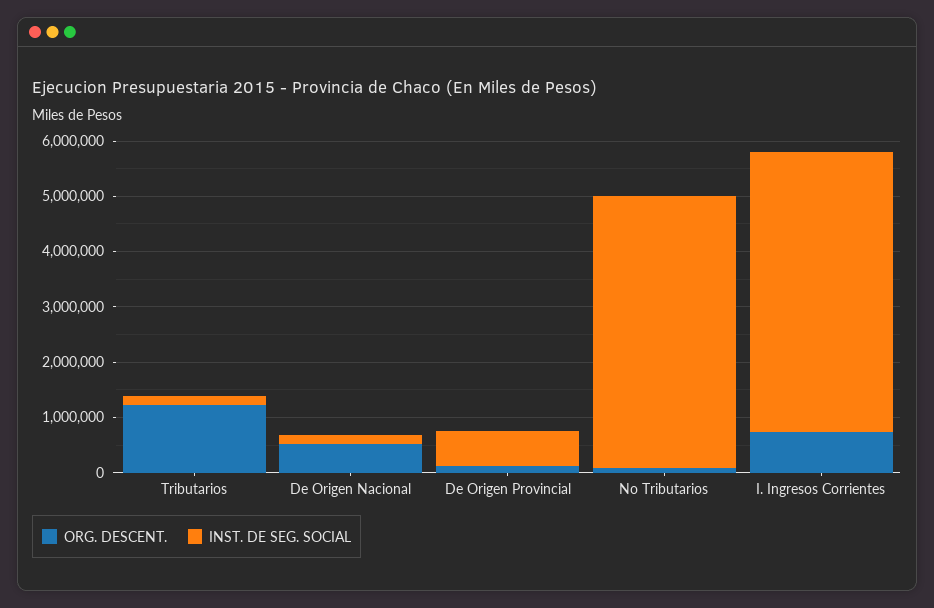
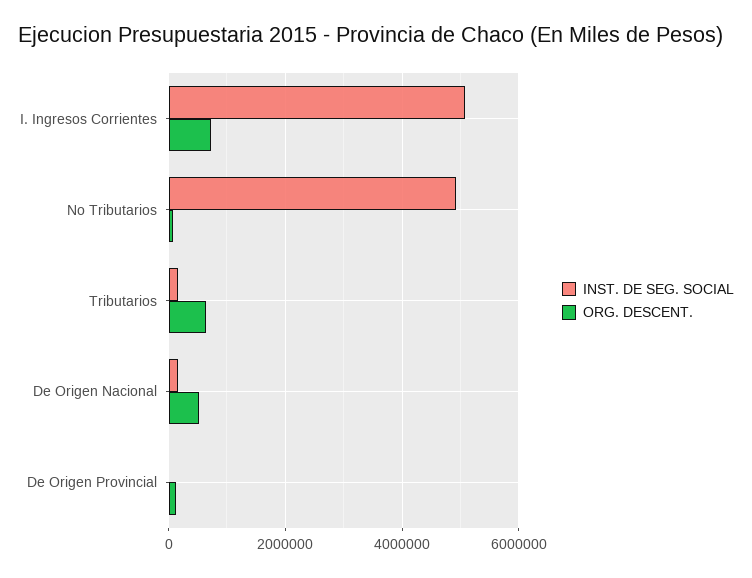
ORG. DESCENT., Tributarios: 1200000 -> 600000
INST. DE SEG. SOCIAL, De Origen Provincial: 600000 -> 0

